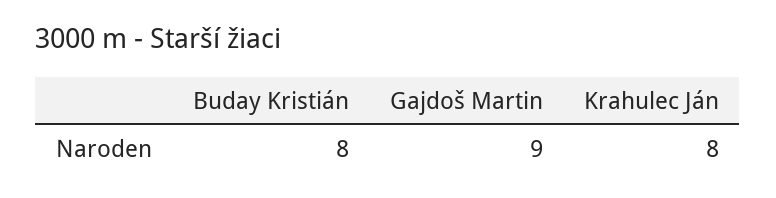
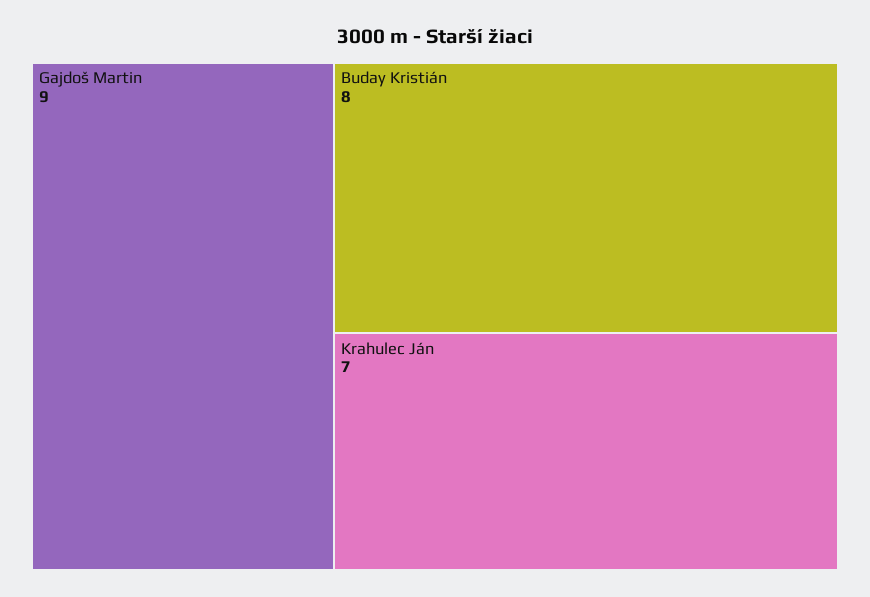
Krahulec Ján: 8 -> 7

